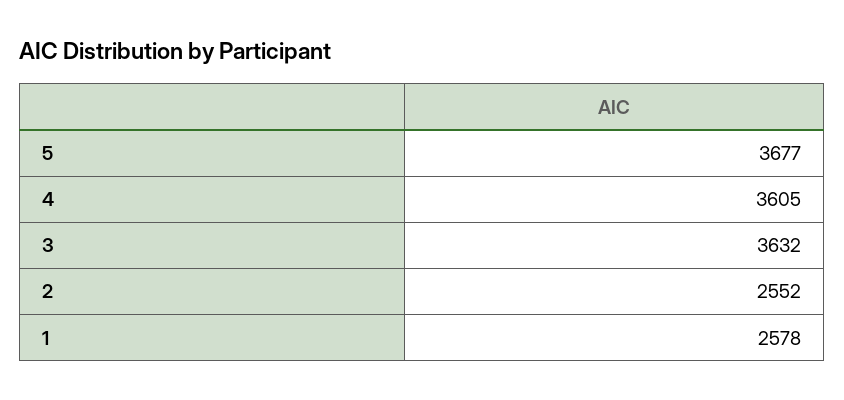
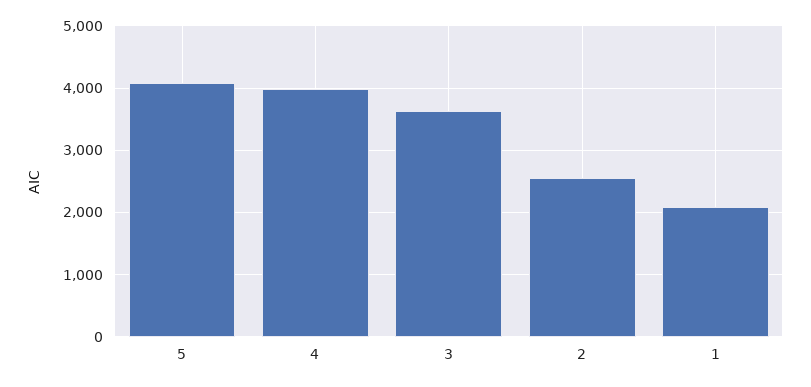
5: 3677 -> 4100
4: 3605 -> 4000
1: 2578 -> 2100

